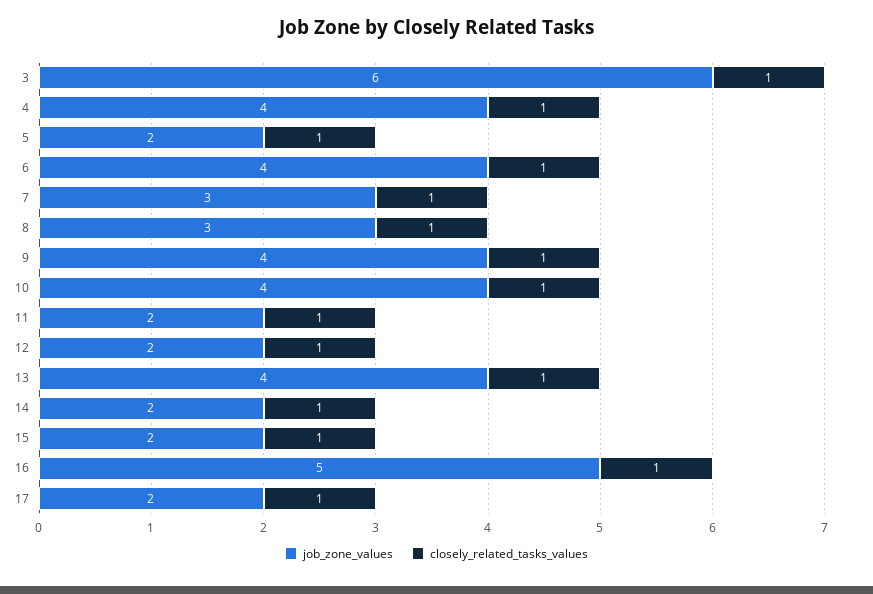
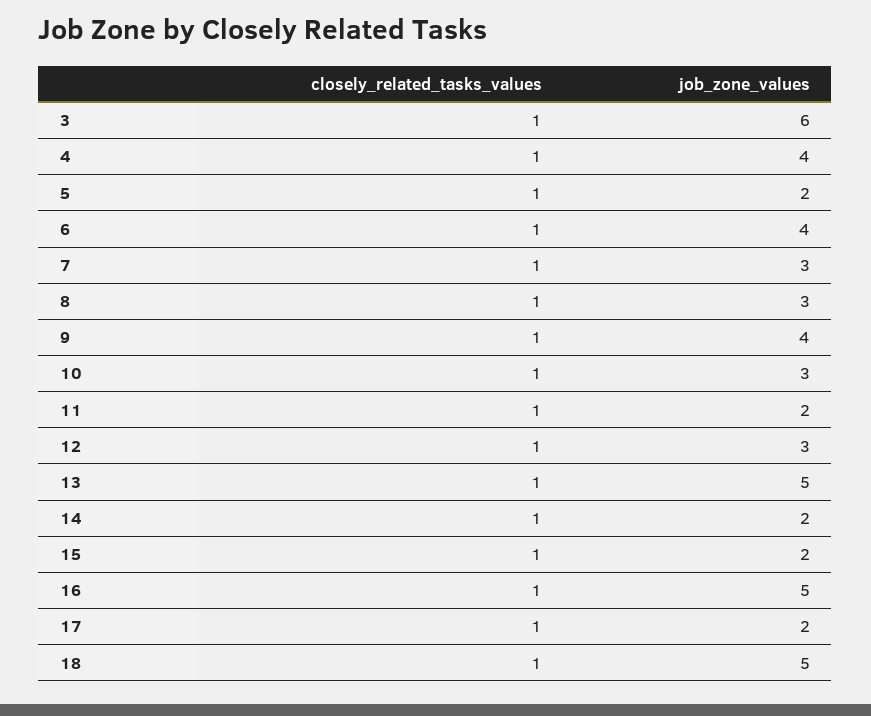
job_zone_values, 10: 4 -> 3
job_zone_values, 12: 2 -> 3
job_zone_values, 13: 4 -> 5
closely_related_tasks_values, 18: none -> 1
job_zone_values, 18: none -> 5

